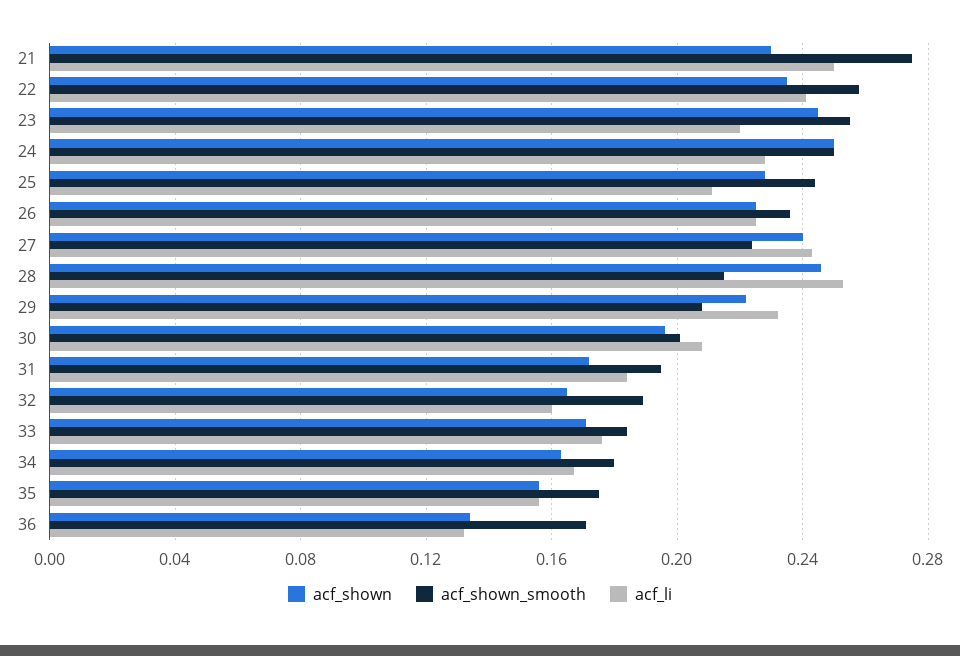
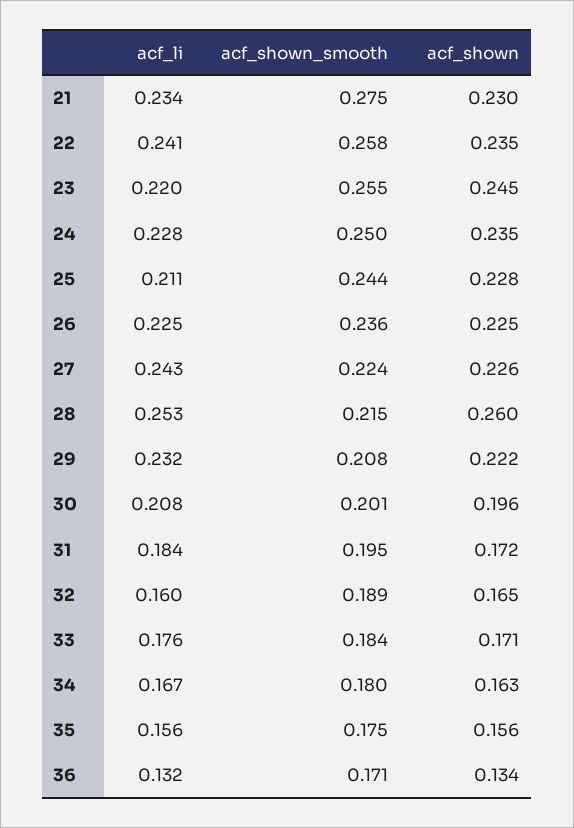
acf_li, 21: 0.25 -> 0.234
acf_shown, 24: 0.25 -> 0.235
acf_shown, 27: 0.24 -> 0.226
acf_shown, 28: 0.245 -> 0.26

